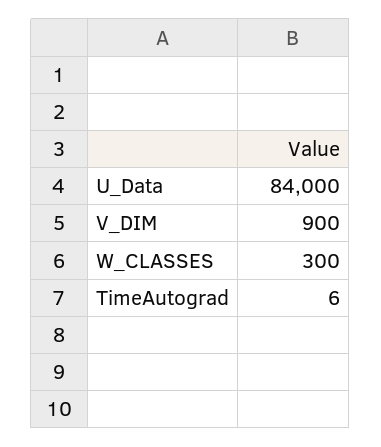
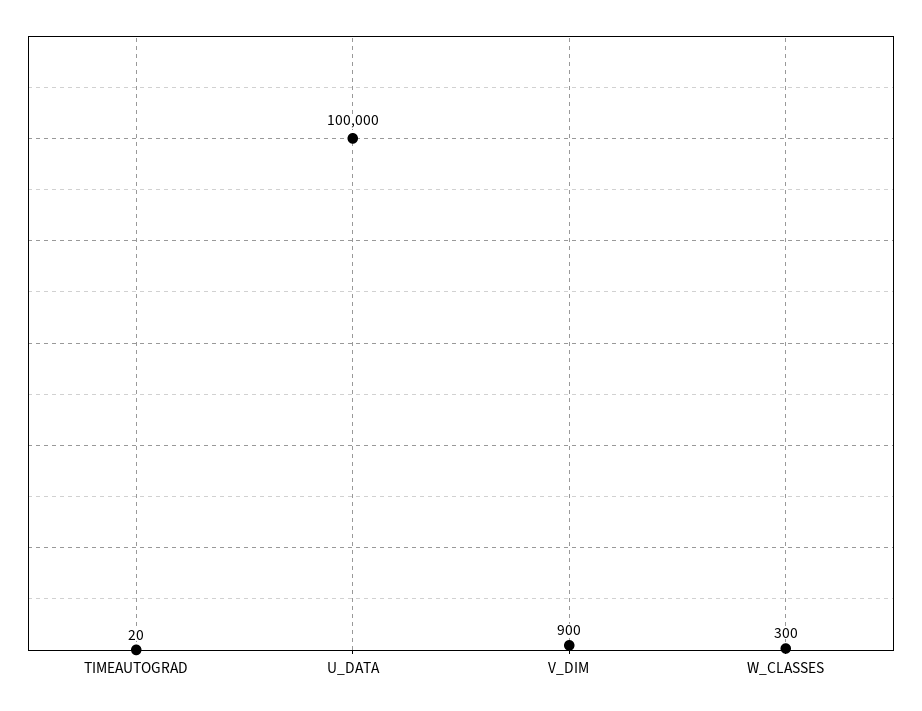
U_Data: 84000 -> 100000
TimeAutograd: 6 -> 20

